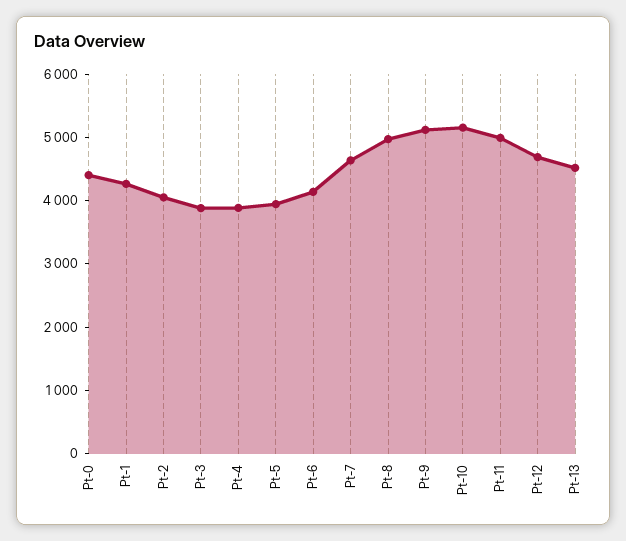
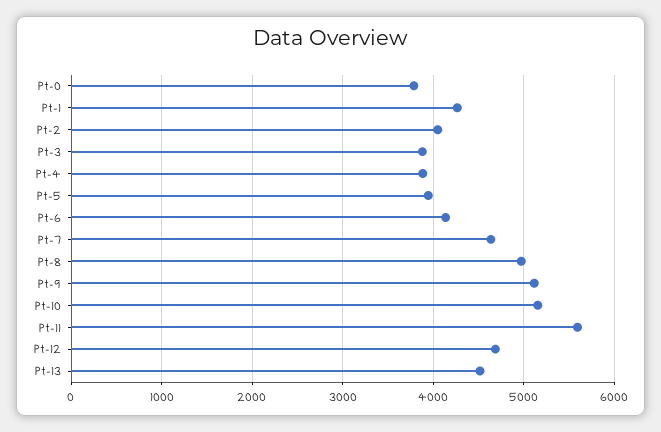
Pt-0: 4400 -> 3800
Pt-11: 5000 -> 5600

